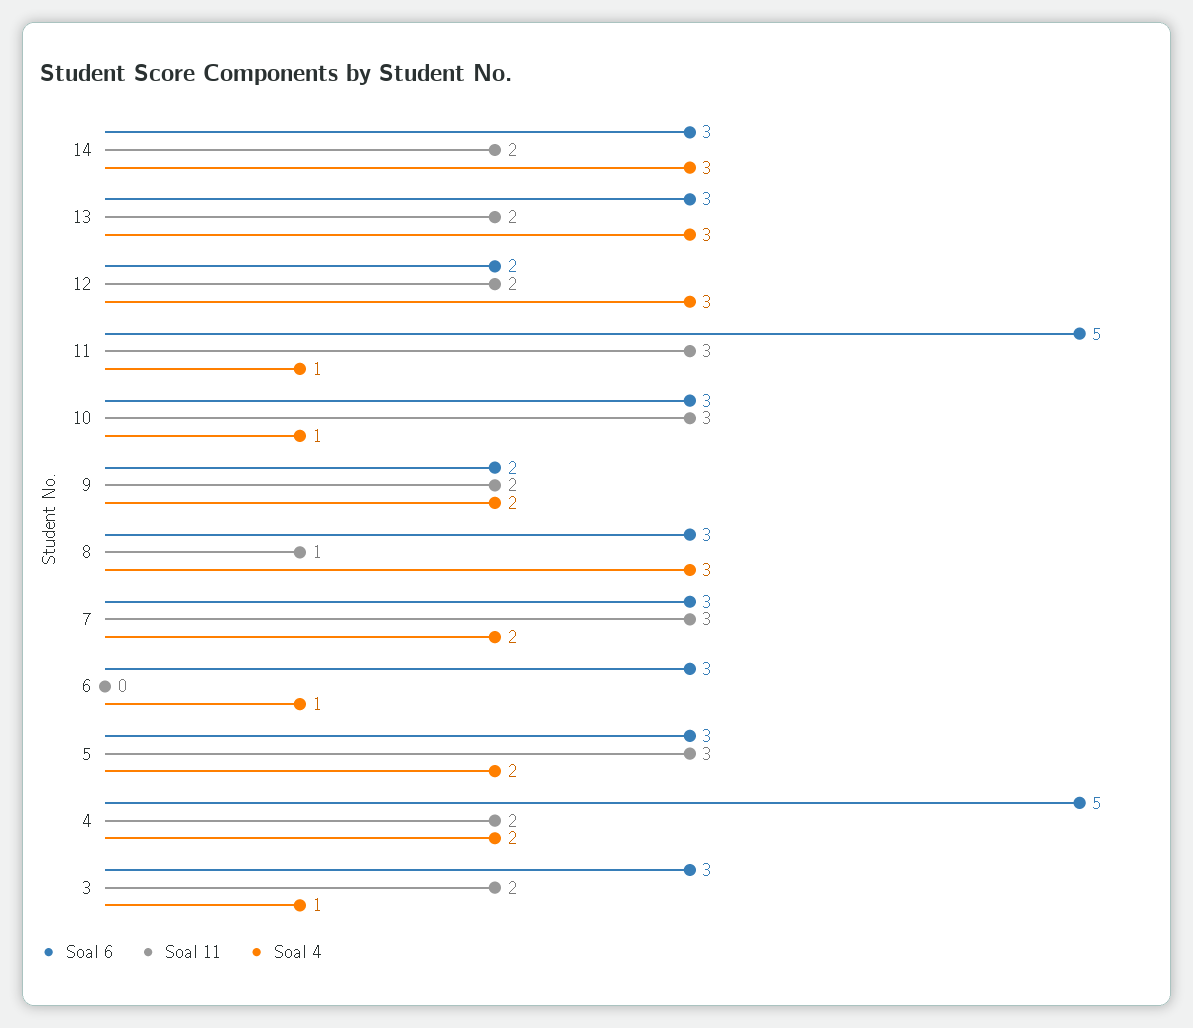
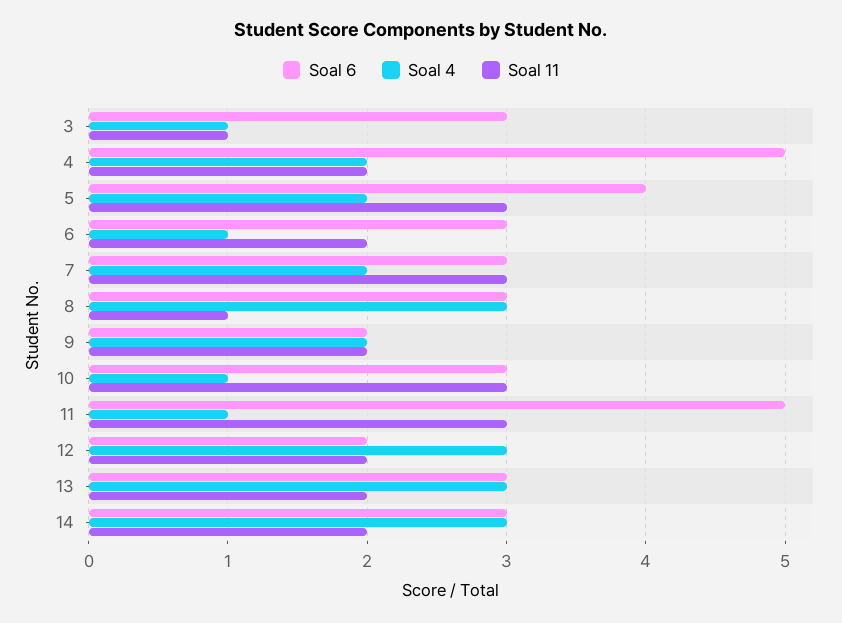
Soal 11, 6: 0 -> 2
Soal 6, 5: 3 -> 4
Soal 11, 3: 2 -> 1

